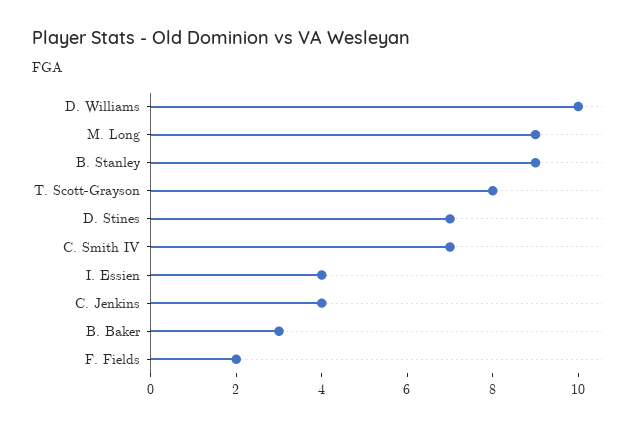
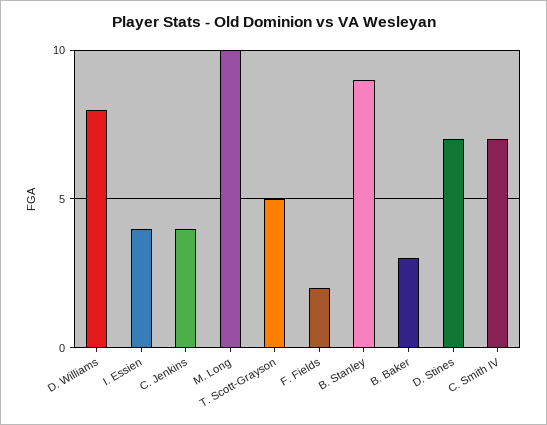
D. Williams: 10 -> 8
M. Long: 9 -> 10
T. Scott-Grayson: 8 -> 5

